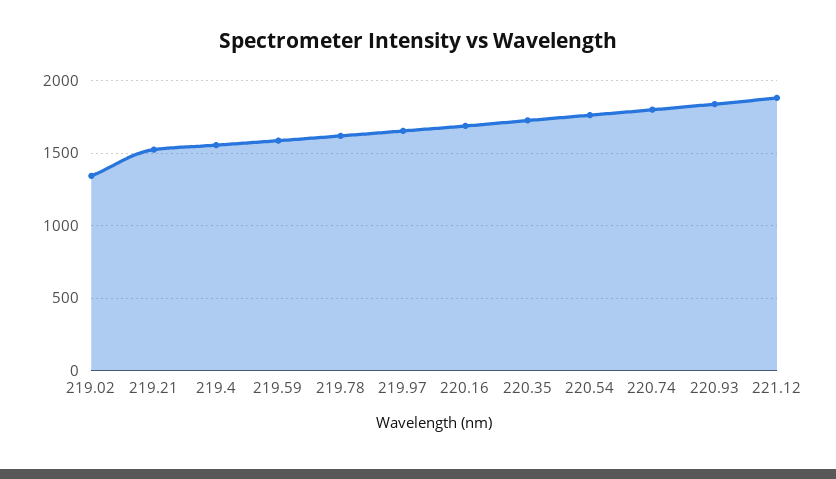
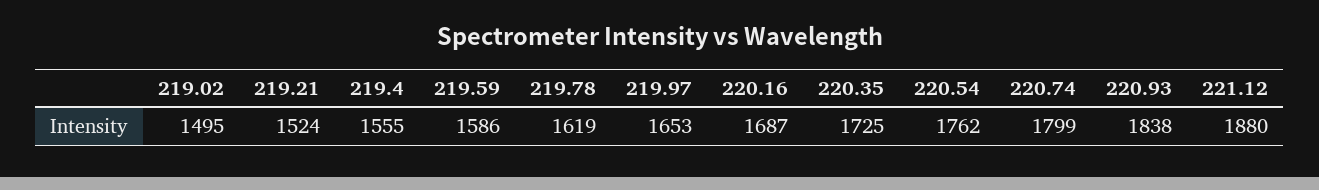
219.02: 1350 -> 1495

